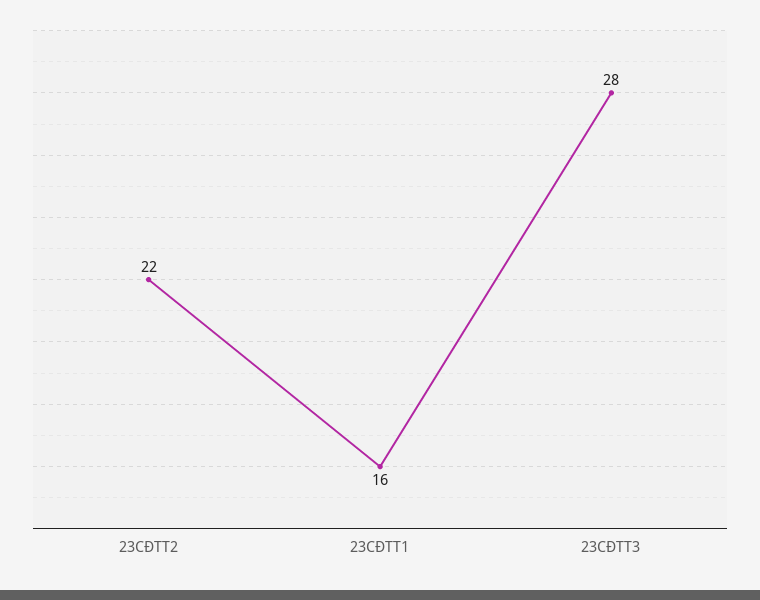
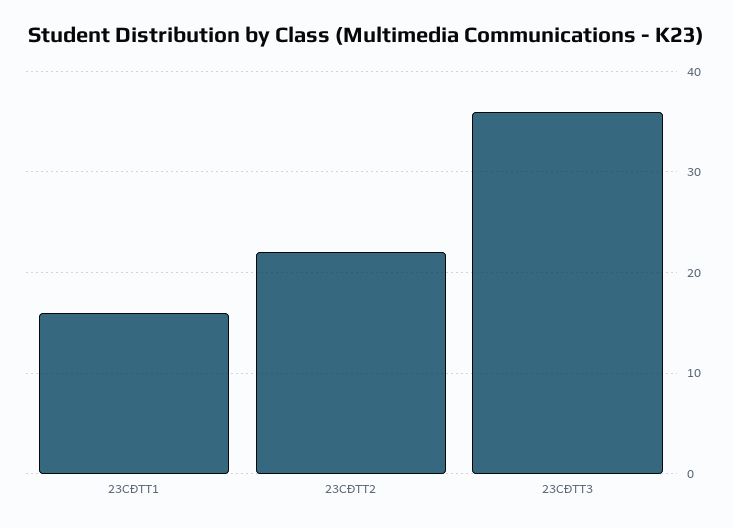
23CĐTT3: 28 -> 36

